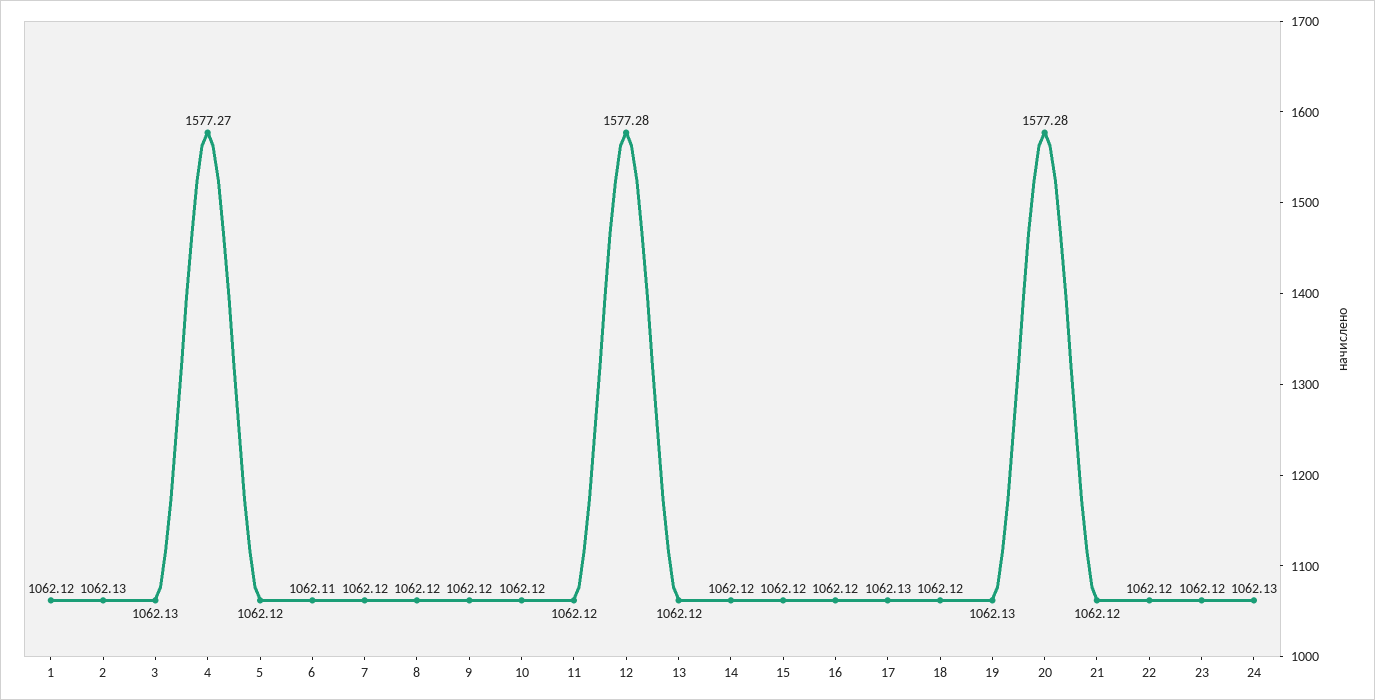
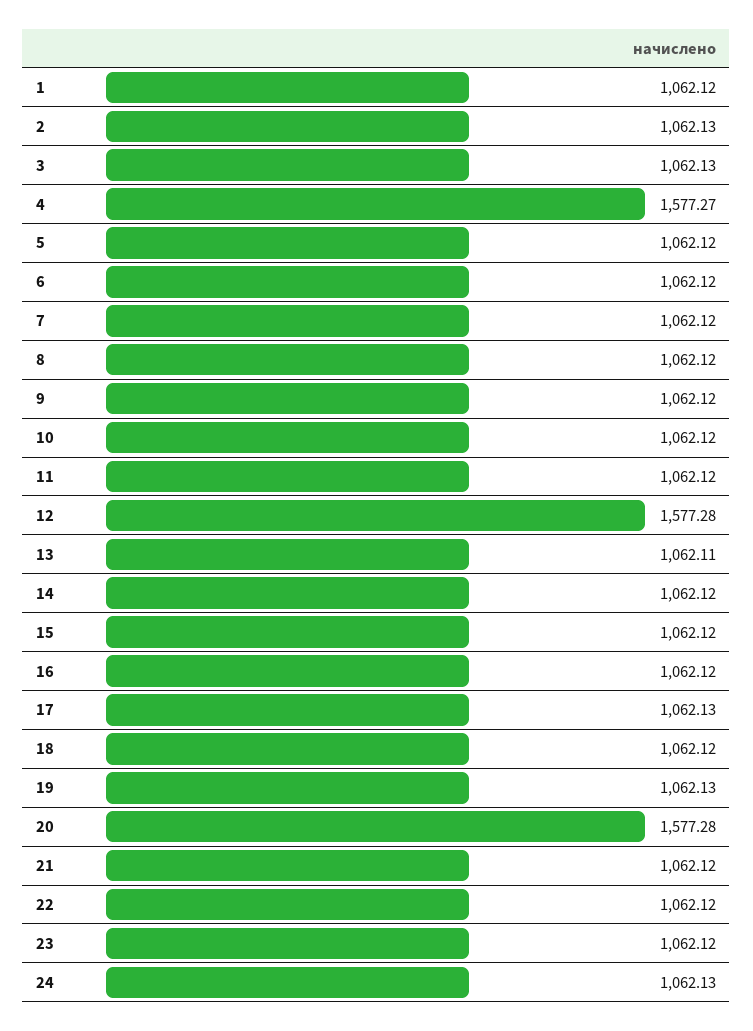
6: 1062.11 -> 1062.12
13: 1062.12 -> 1062.11

